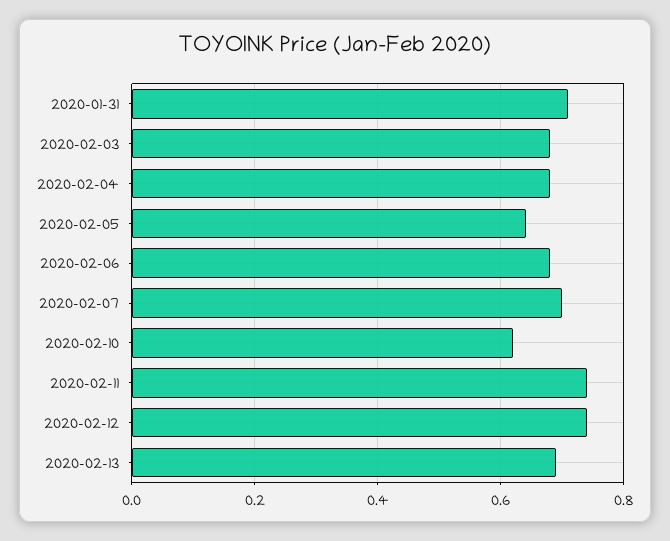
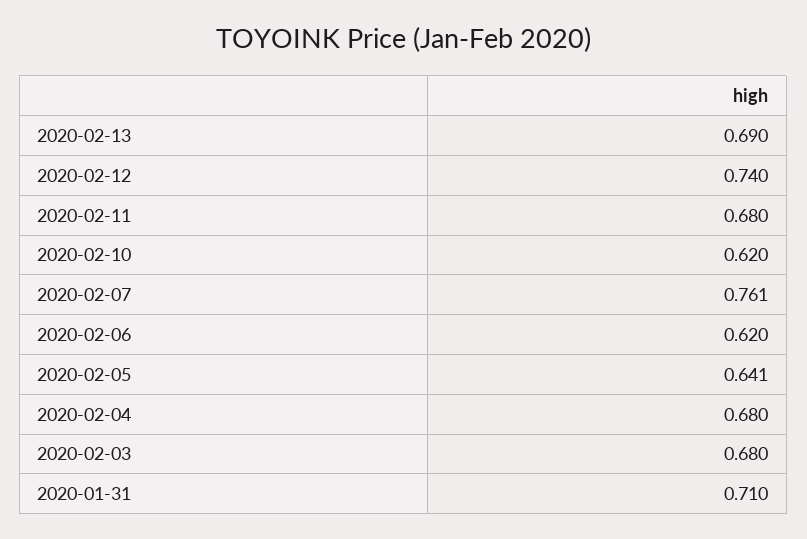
2020-02-06: 0.68 -> 0.62
2020-02-07: 0.7 -> 0.761
2020-02-11: 0.74 -> 0.68

